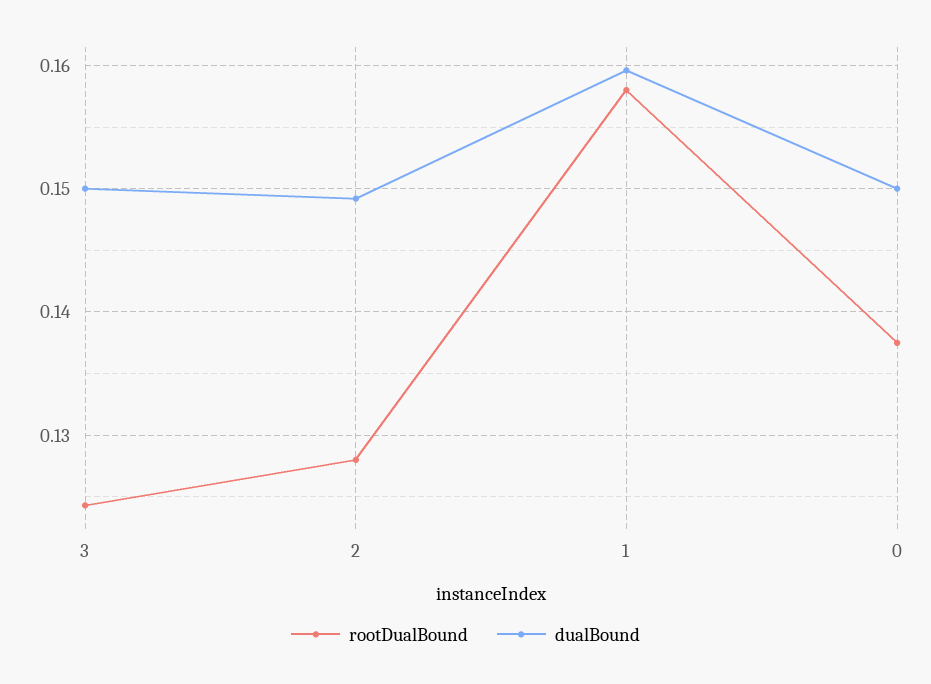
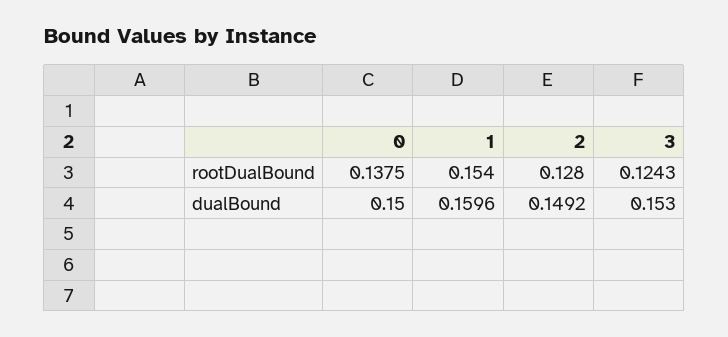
dualBound, 3: 0.15 -> 0.153
rootDualBound, 1: 0.158 -> 0.154

